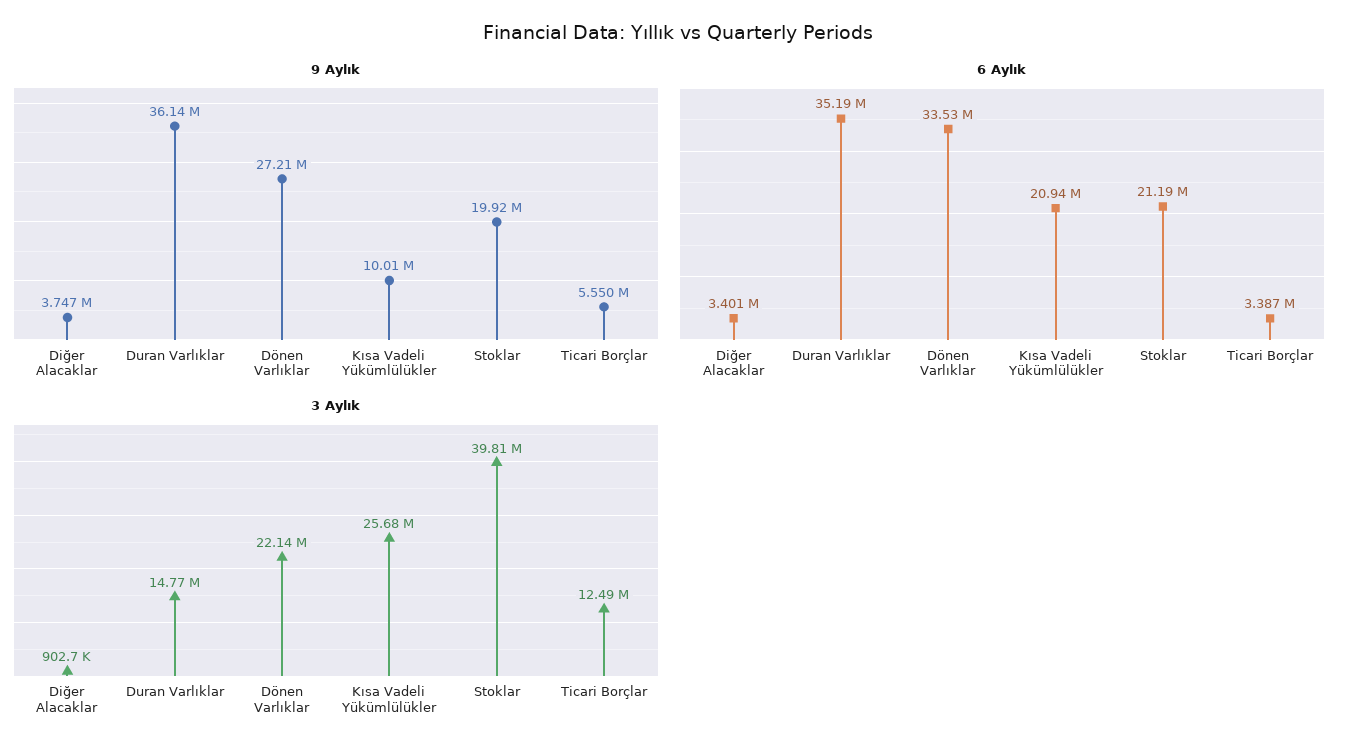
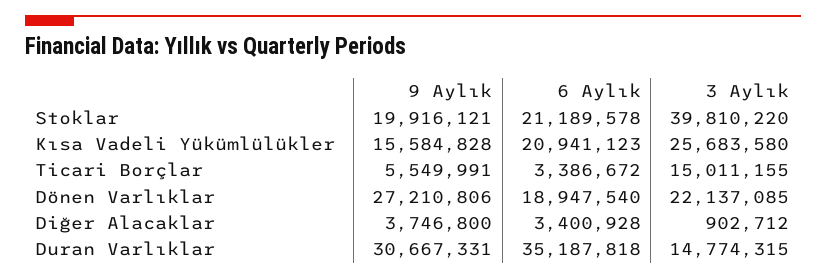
9 Aylık, Duran Varlıklar: 36140000 -> 30667331
9 Aylık, Kısa Vadeli Yükümlülükler: 10010000 -> 15584828
6 Aylık, Dönen Varlıklar: 33530000 -> 18947540
3 Aylık, Ticari Borçlar: 12490000 -> 15011155

